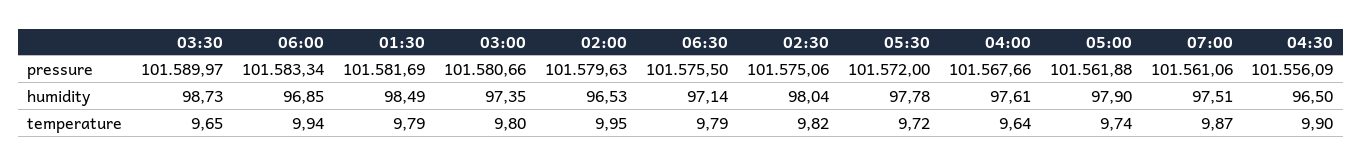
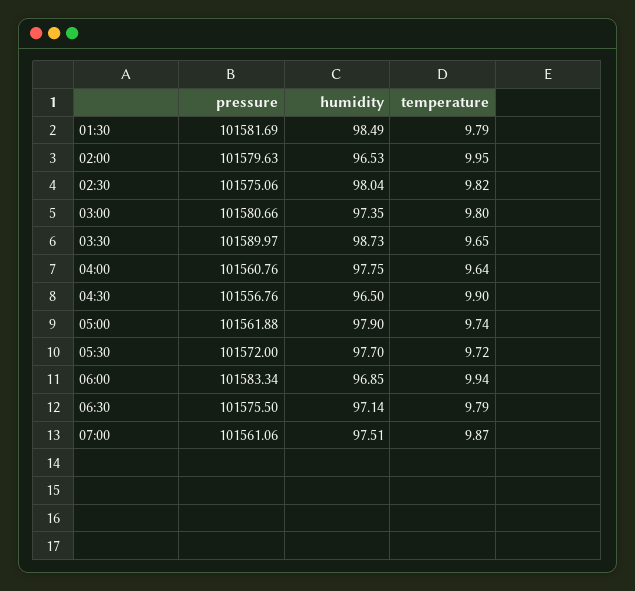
04:00, pressure: 101567.66 -> 101560.76
04:30, pressure: 101556.09 -> 101556.76
05:30, humidity: 97.78 -> 97.7
04:00, humidity: 97.61 -> 97.75

